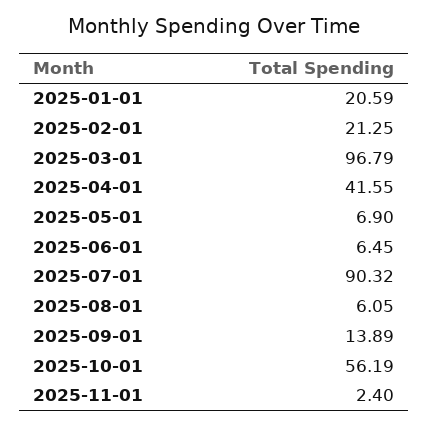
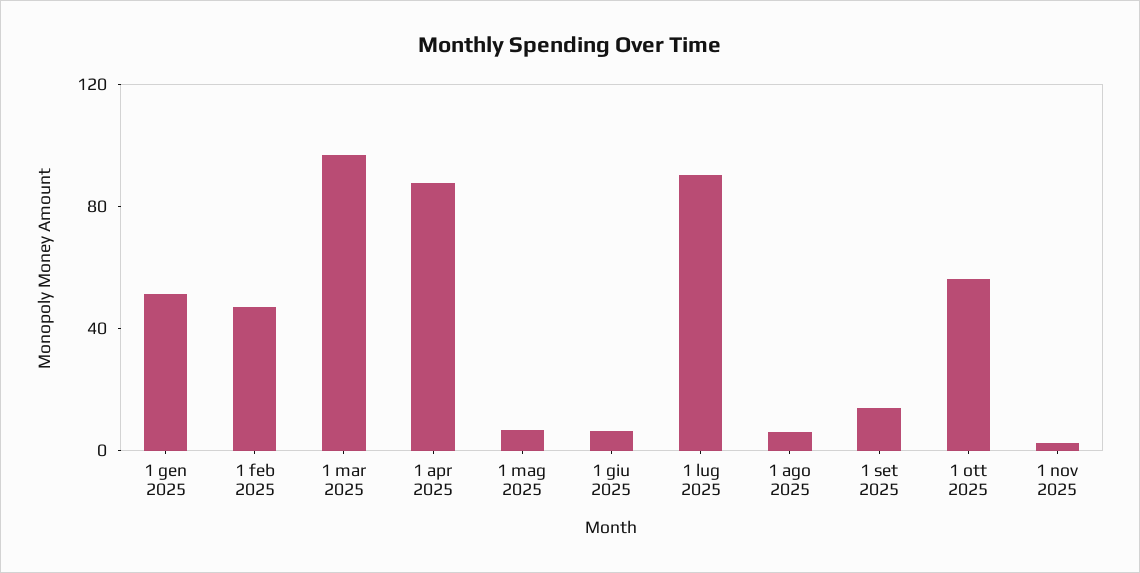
2025-01-01: 20.59 -> 50
2025-02-01: 21.25 -> 50
2025-04-01: 41.55 -> 90

